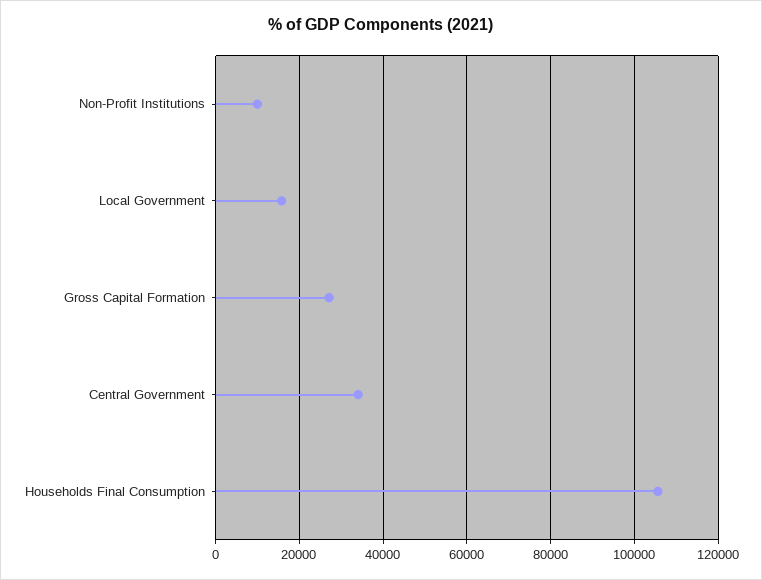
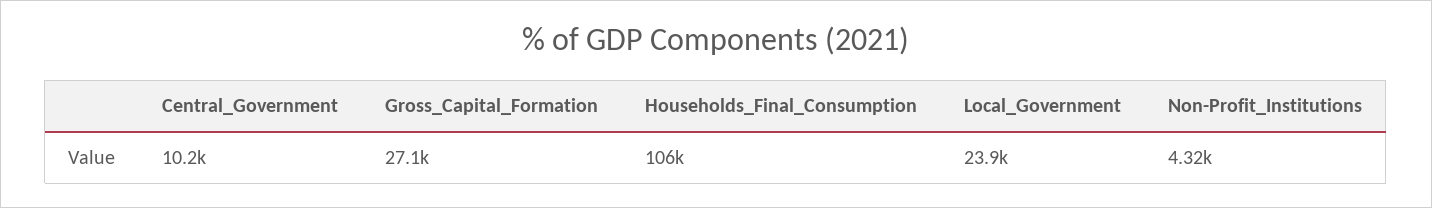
Non-Profit Institutions: 10000 -> 4320
Local Government: 16000 -> 23900
Central Government: 34000 -> 10200

